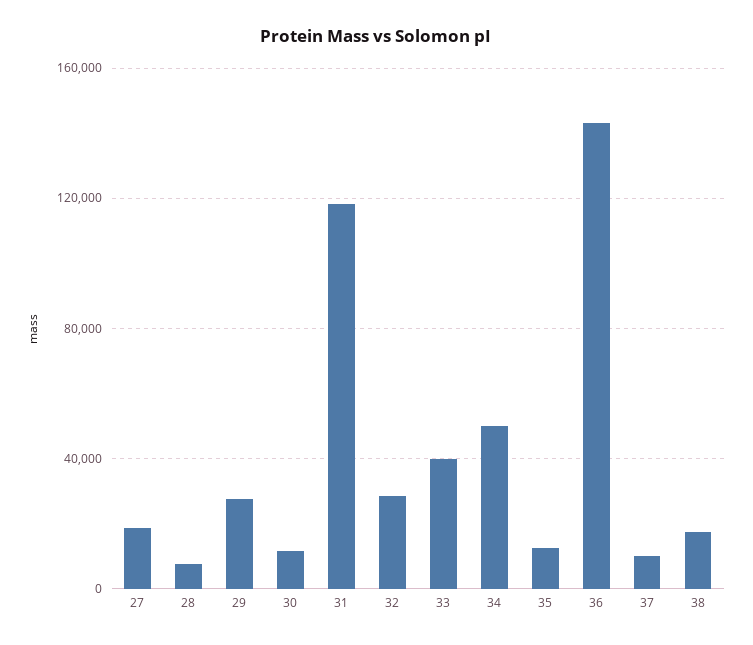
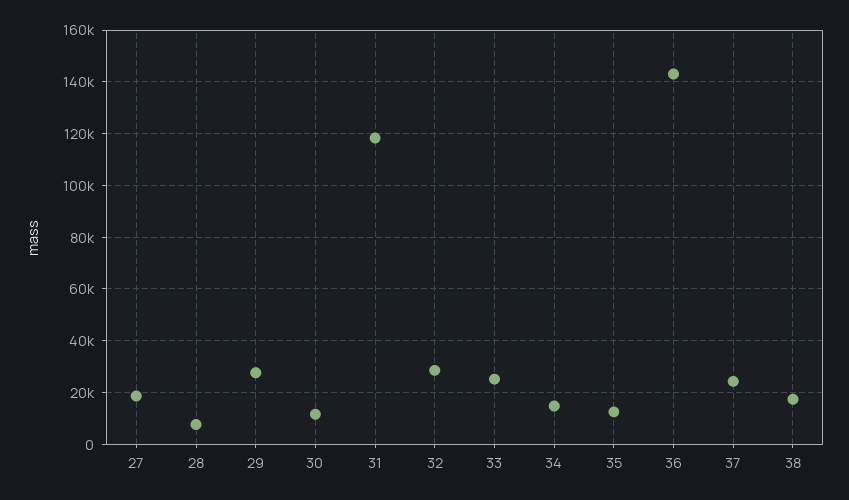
33: 40000 -> 25000
34: 50000 -> 15000
37: 10000 -> 25000

